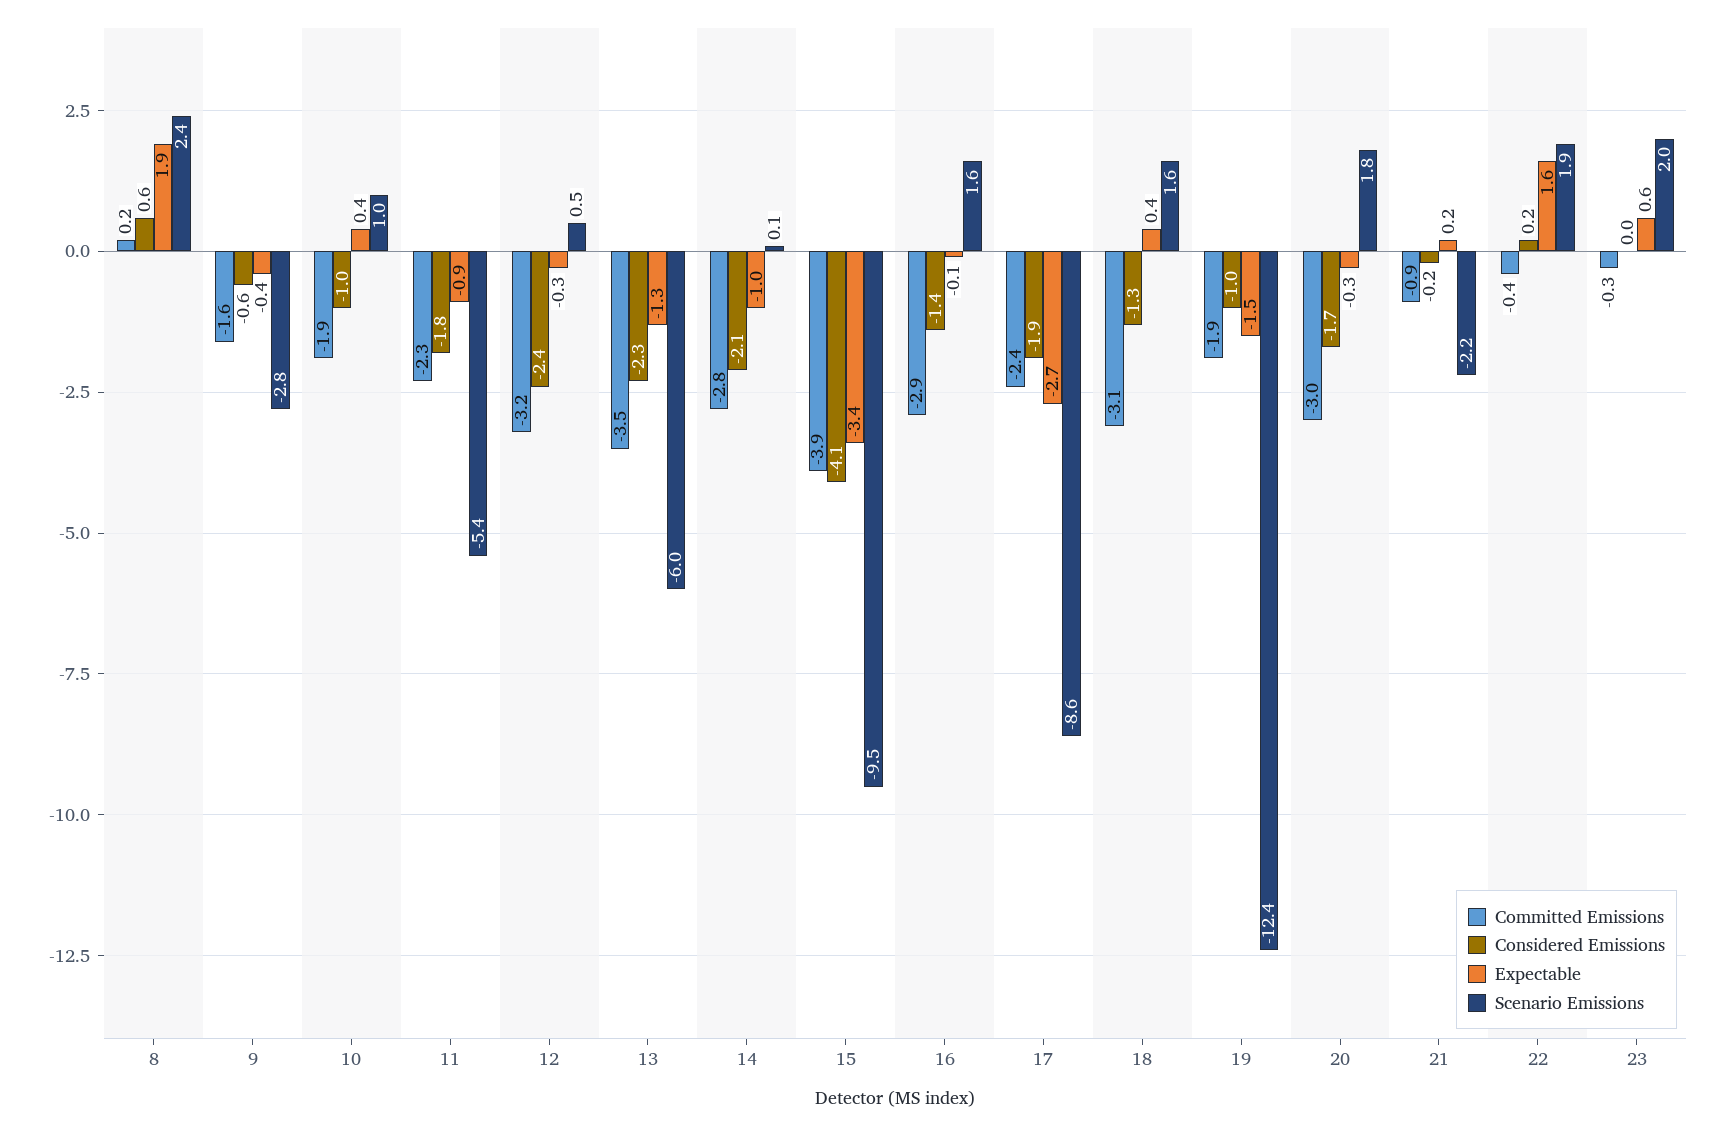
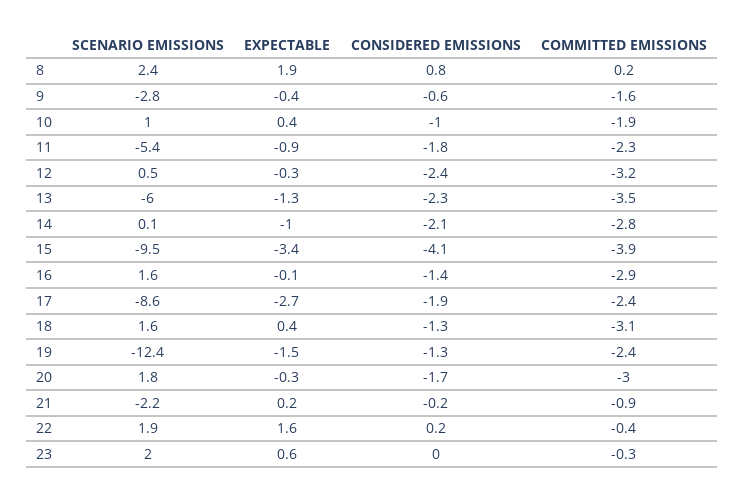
Considered Emissions, 8: 0.6 -> 0.8
Committed Emissions, 19: -1.9 -> -2.4
Considered Emissions, 19: -1 -> -1.3

